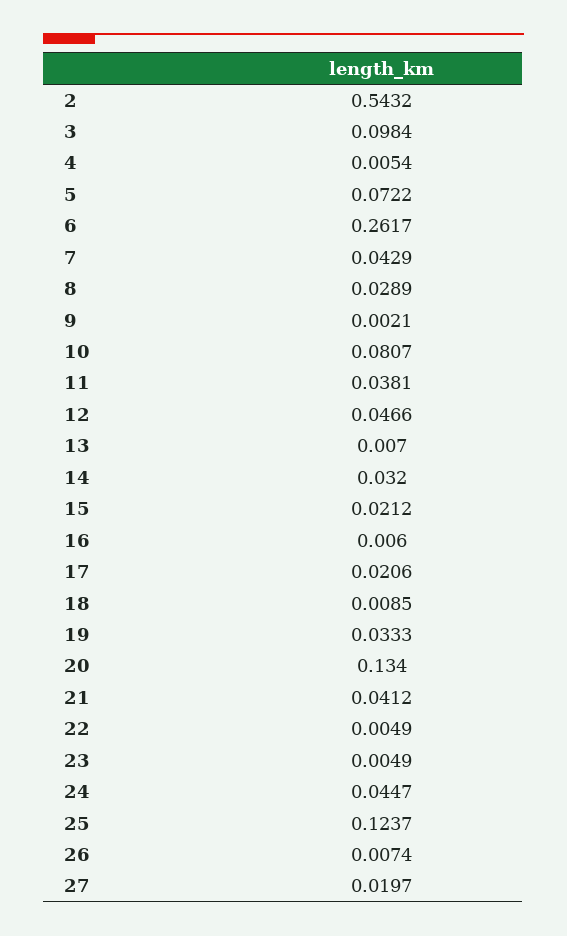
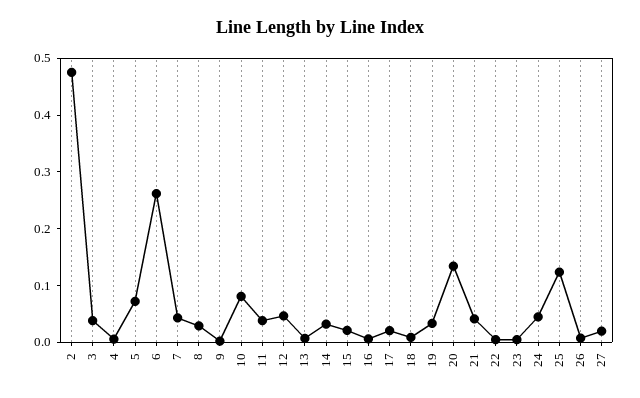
2: 0.5432 -> 0.48
3: 0.0984 -> 0.04

